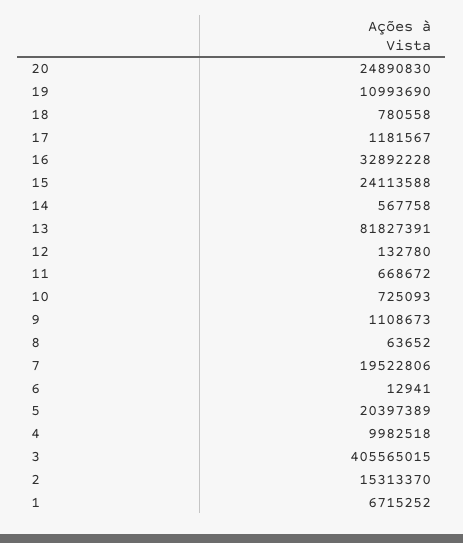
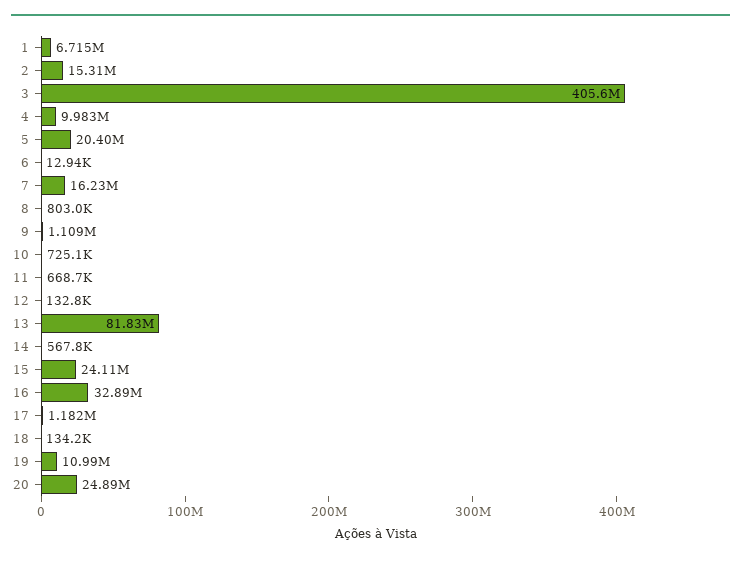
18: 780558 -> 134200
8: 63652 -> 803000
7: 19522806 -> 16230000

